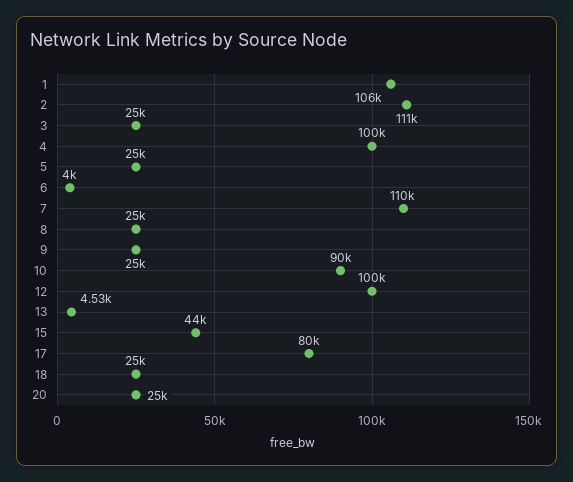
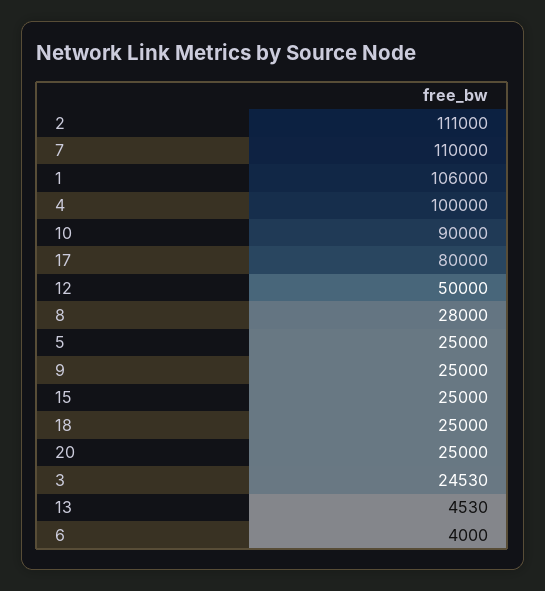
3: 25000 -> 24530
8: 25000 -> 28000
12: 100000 -> 50000
15: 44000 -> 25000

